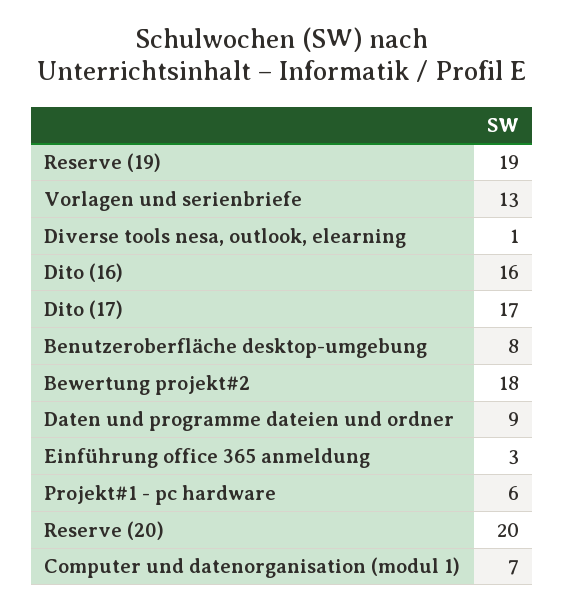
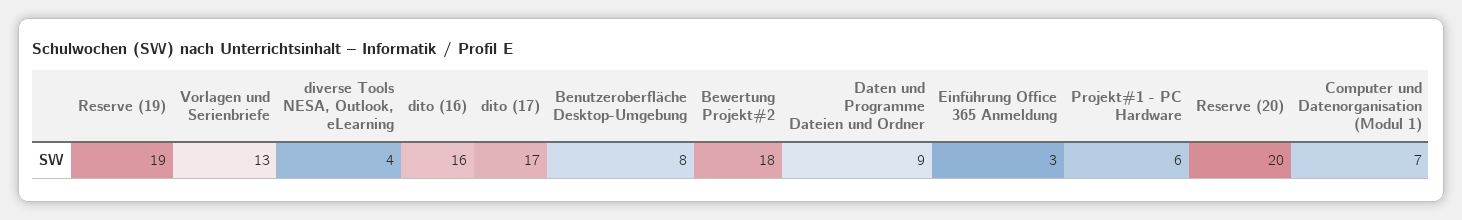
Diverse tools nesa, outlook, elearning: 1 -> 4

